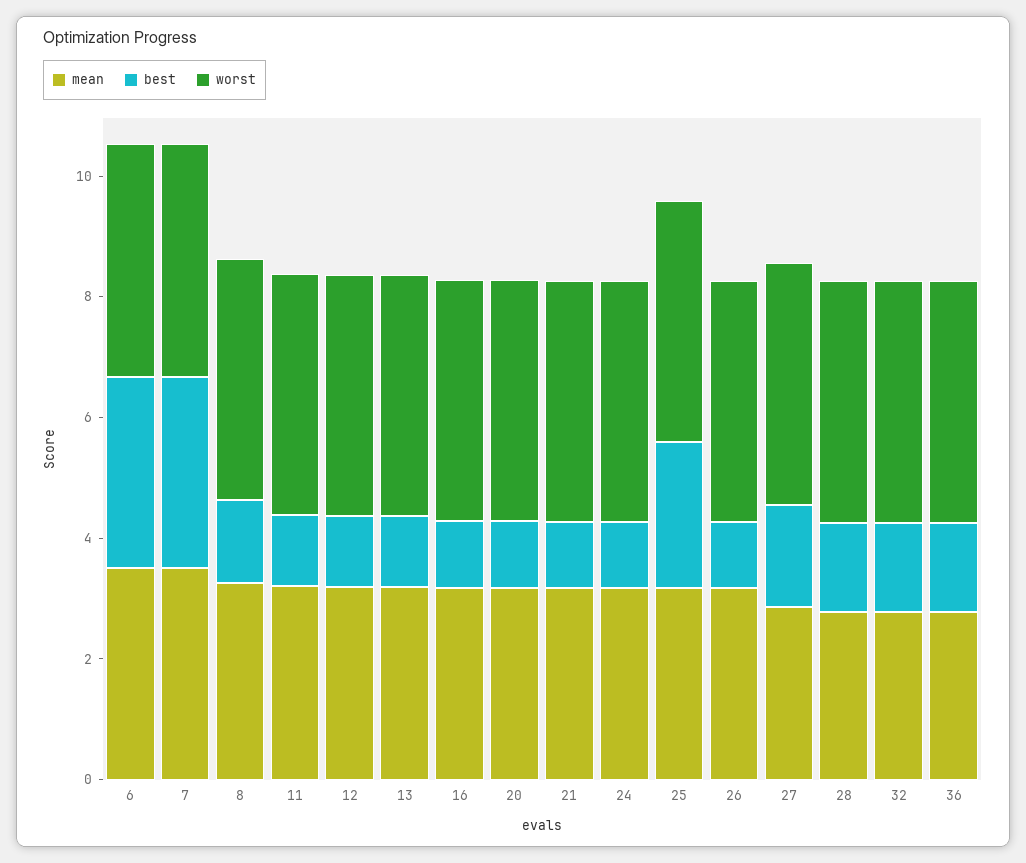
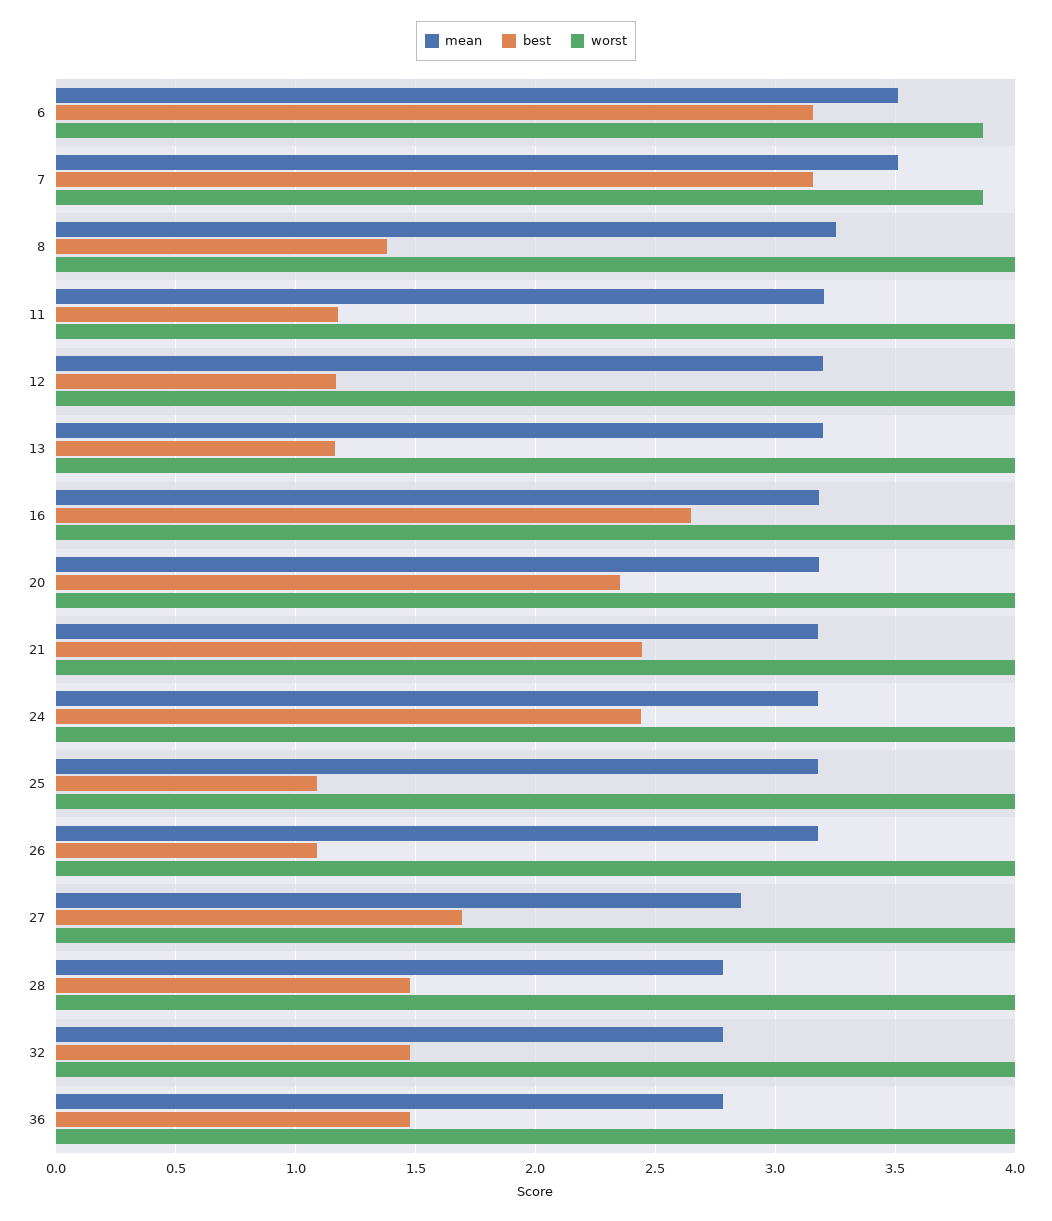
best, 16: 1 -> 2.65
best, 20: 1 -> 2.35
best, 21: 1 -> 2.45
best, 24: 1 -> 2.45
best, 25: 2.5 -> 1.1

